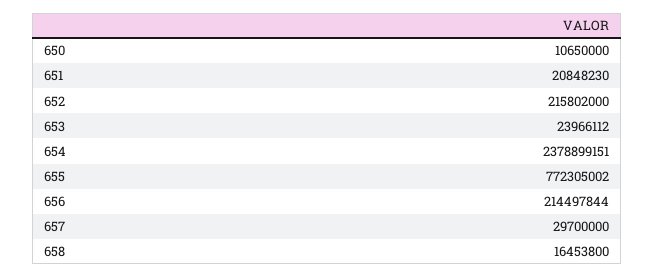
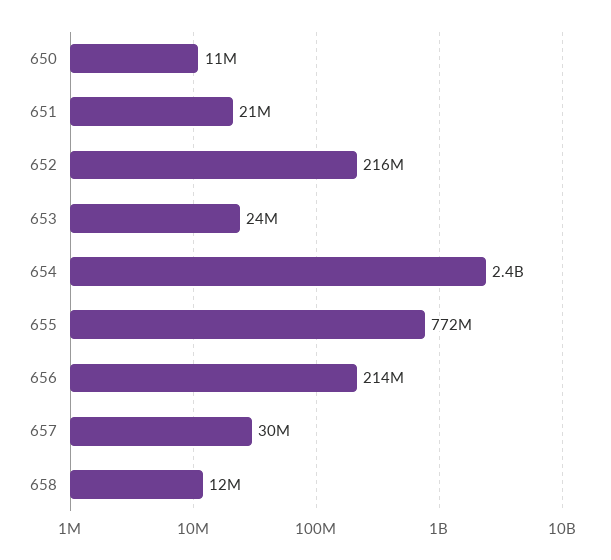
658: 16453800 -> 12000000

